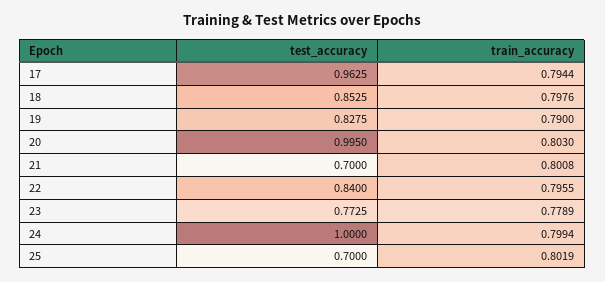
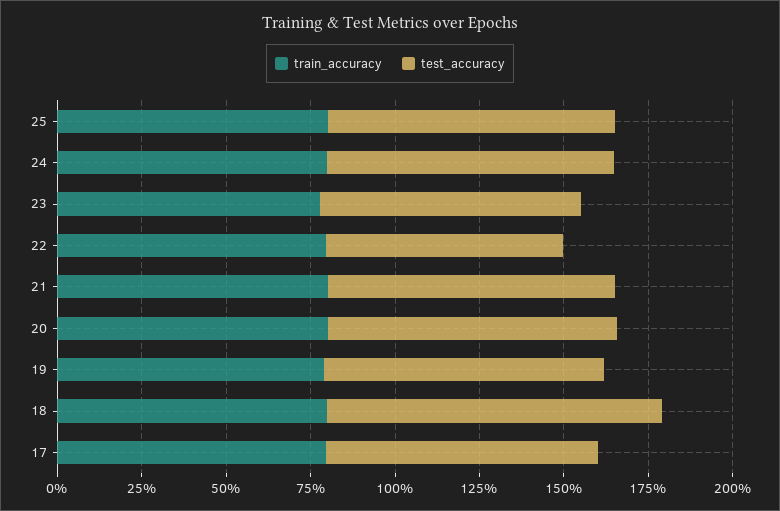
test_accuracy, 17: 0.9625 -> 0.8
test_accuracy, 18: 0.8525 -> 1
test_accuracy, 20: 0.995 -> 0.85
test_accuracy, 21: 0.7 -> 0.85
test_accuracy, 22: 0.84 -> 0.7
test_accuracy, 24: 1 -> 0.85
test_accuracy, 25: 0.7 -> 0.85

